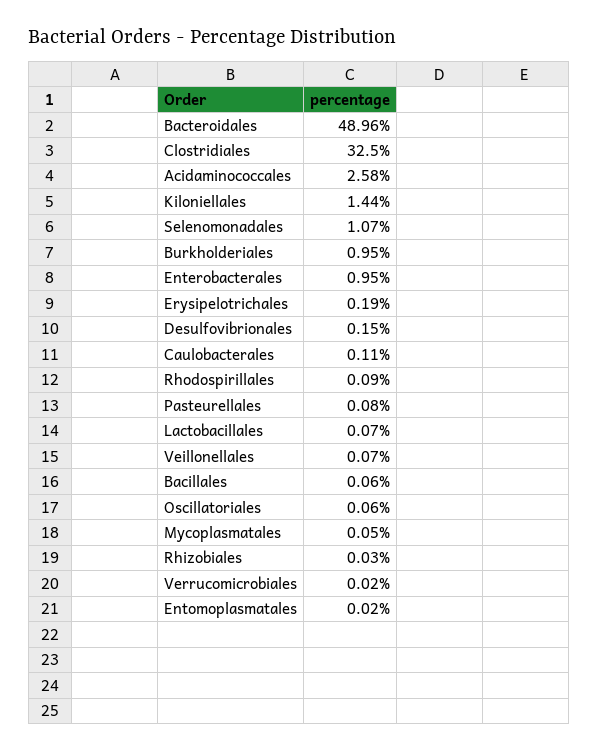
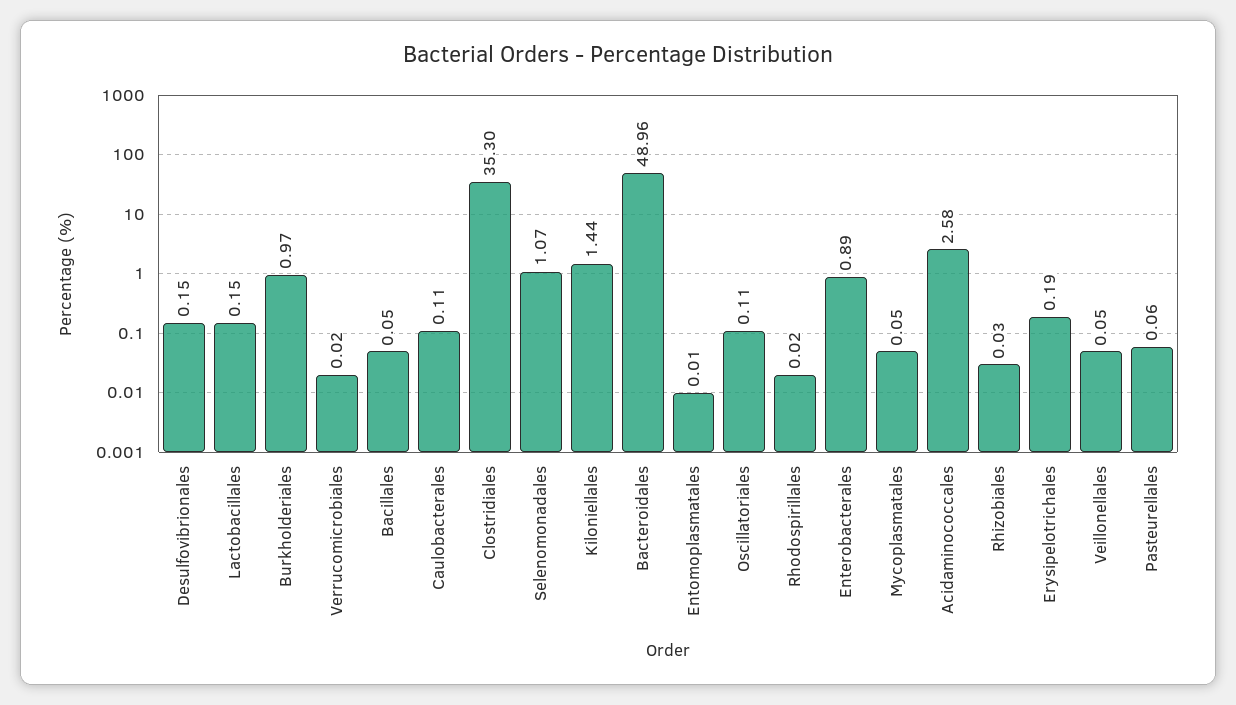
Clostridiales: 32.5 -> 35.3
Burkholderiales: 0.95 -> 0.97
Enterobacterales: 0.95 -> 0.89
Rhodospirillales: 0.09 -> 0.02
Pasteurellales: 0.08 -> 0.06
Lactobacillales: 0.07 -> 0.15
Veillonellales: 0.07 -> 0.05
Bacillales: 0.06 -> 0.05
Oscillatoriales: 0.06 -> 0.11
Entomoplasmatales: 0.02 -> 0.01

